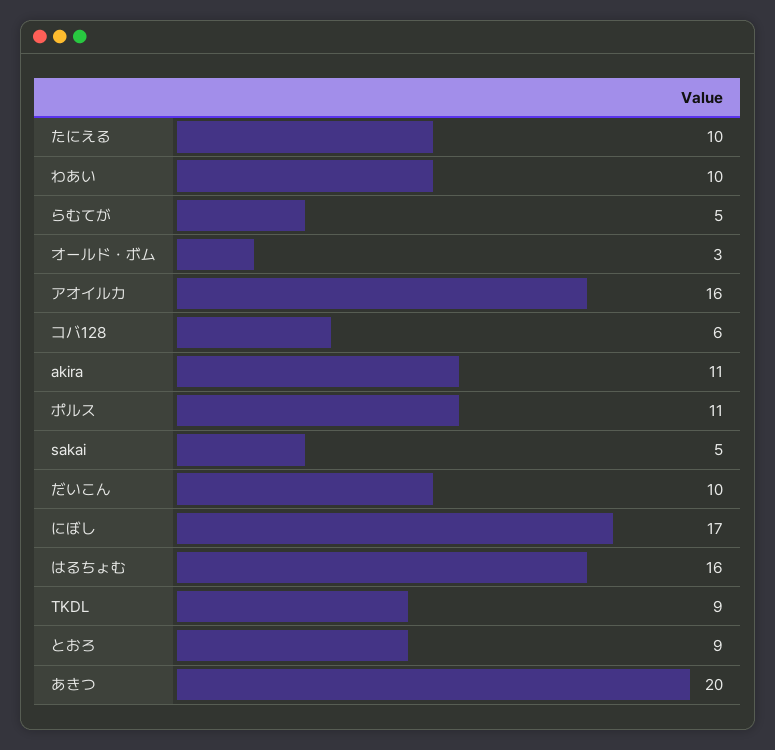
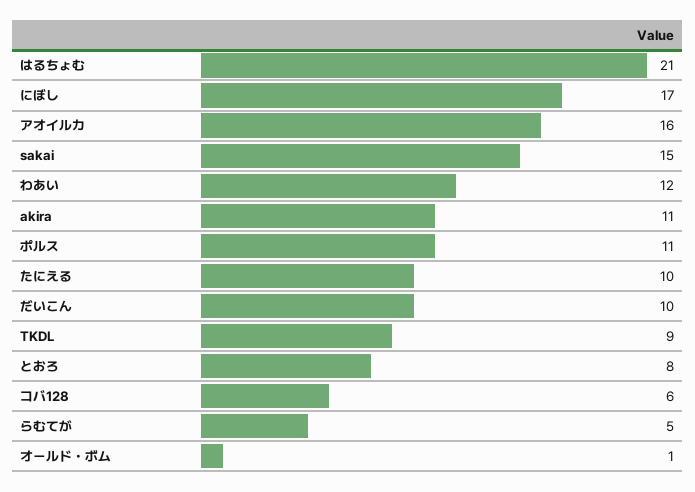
わあい: 10 -> 12
オールド・ボム: 3 -> 1
sakai: 5 -> 15
はるちょむ: 16 -> 21
とおろ: 9 -> 8
あきつ: 20 -> none

